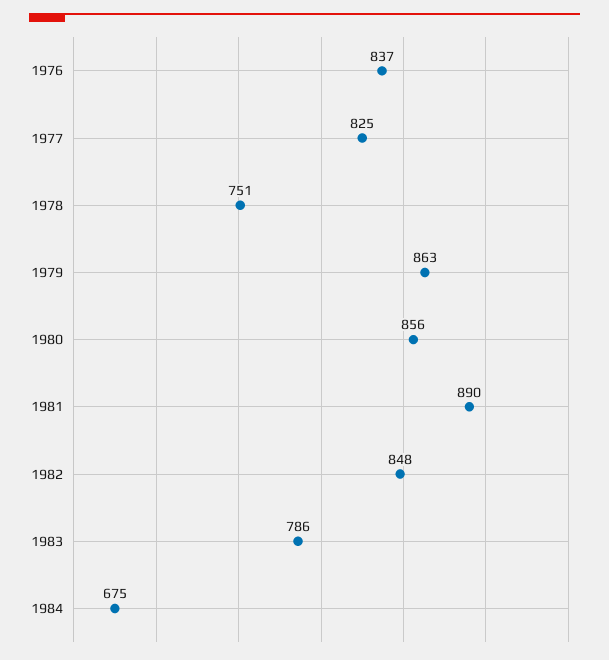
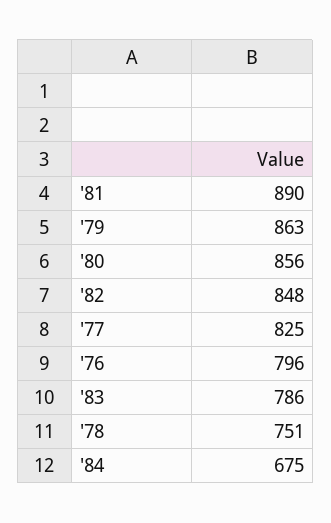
1976: 837 -> 796

